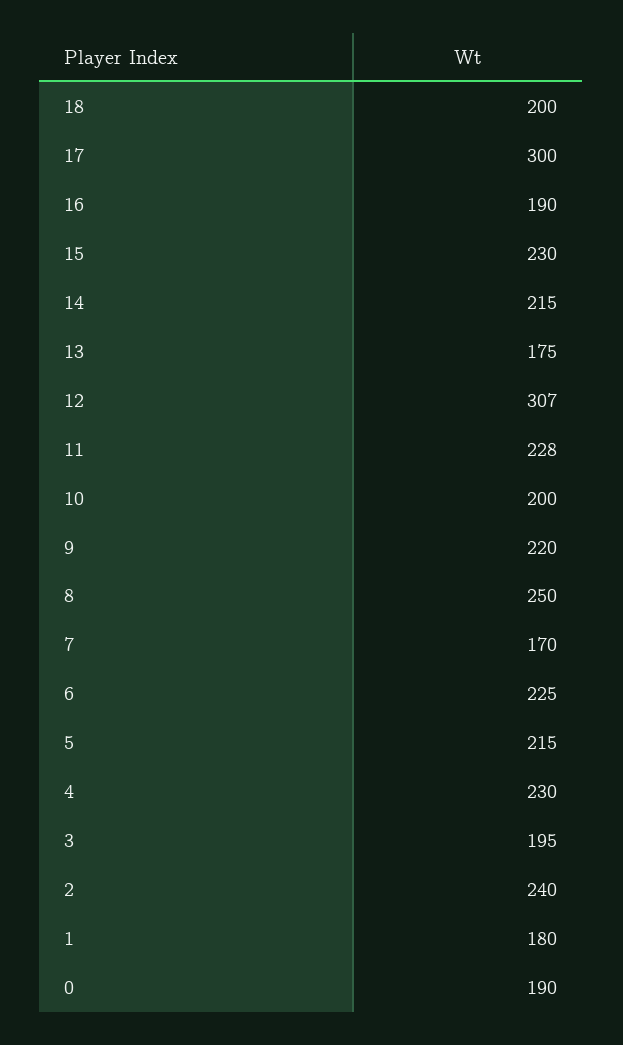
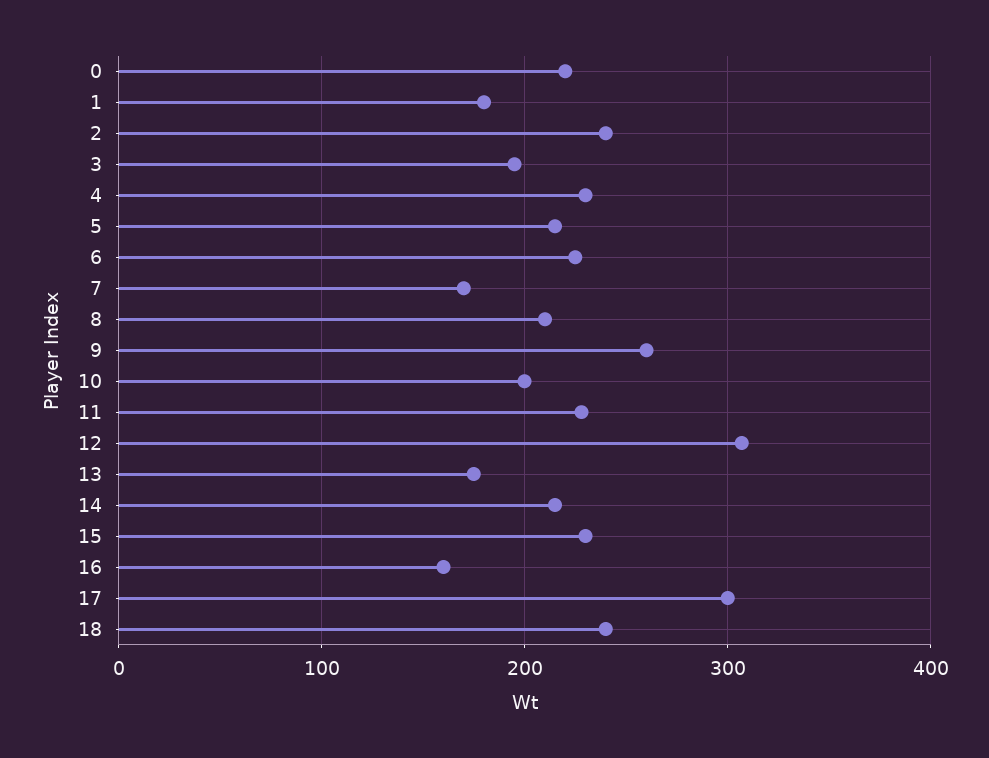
18: 200 -> 240
16: 190 -> 160
9: 220 -> 260
8: 250 -> 210
0: 190 -> 220

